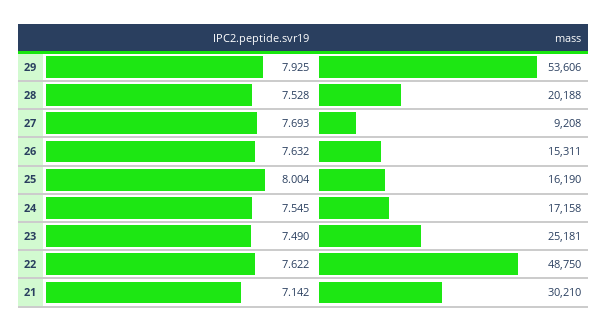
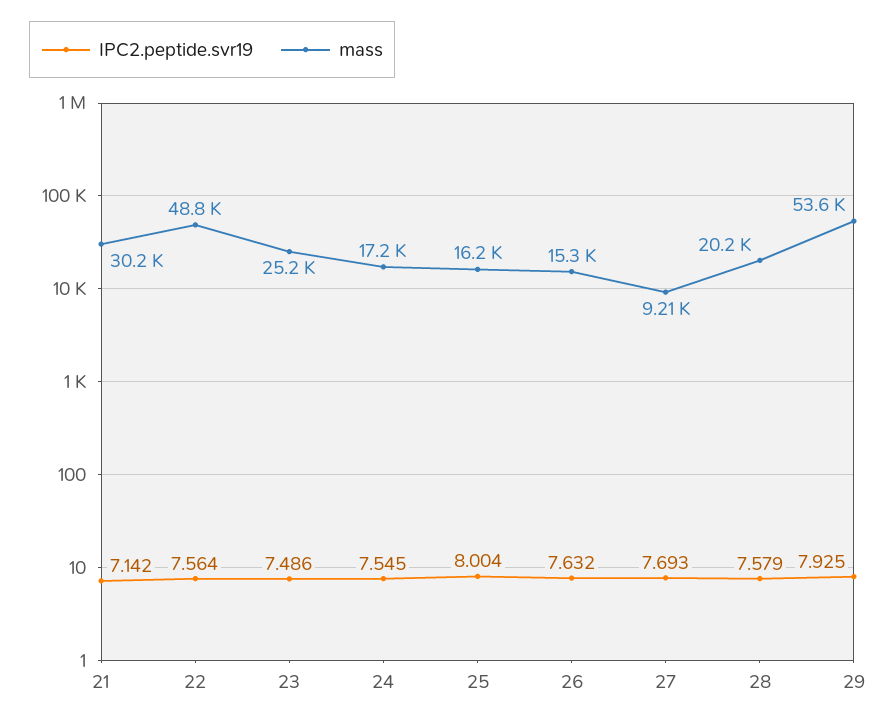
IPC2.peptide.svr19, 28: 7.528 -> 7.579
IPC2.peptide.svr19, 23: 7.49 -> 7.486
IPC2.peptide.svr19, 22: 7.622 -> 7.564

